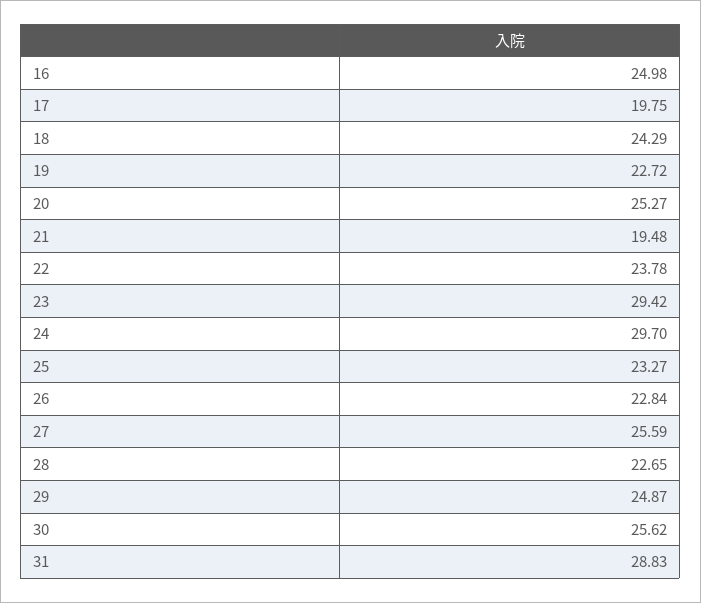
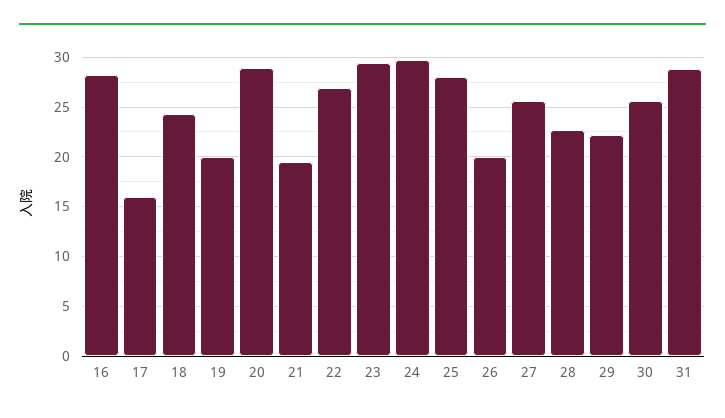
16: 24.98 -> 28
17: 19.75 -> 16
19: 22.72 -> 20
20: 25.27 -> 29
22: 23.78 -> 27
25: 23.27 -> 28
26: 22.84 -> 20
29: 24.87 -> 22

